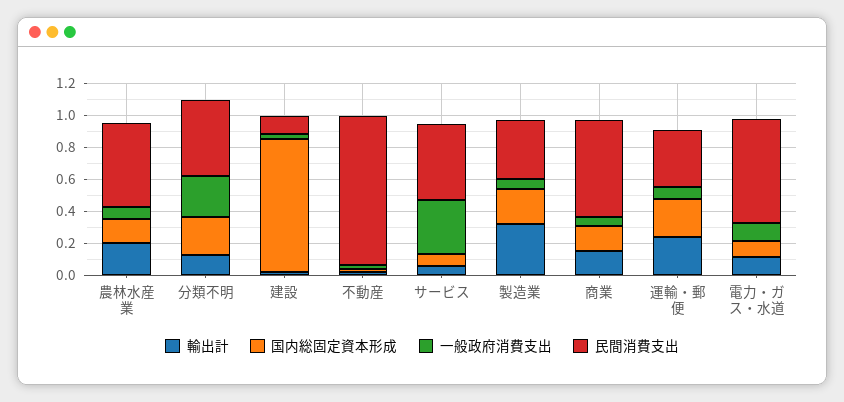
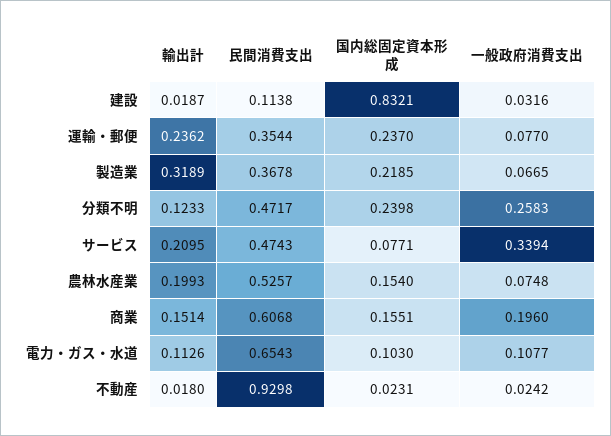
輸出計, サービス: 0.05 -> 0.2095
一般政府消費支出, 商業: 0.05 -> 0.196

